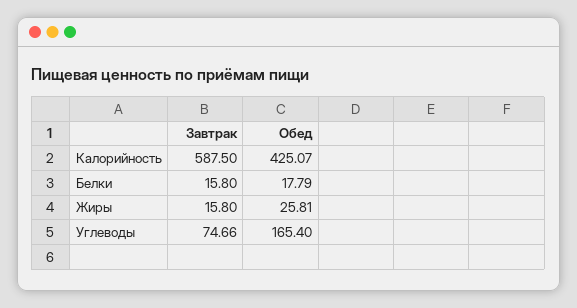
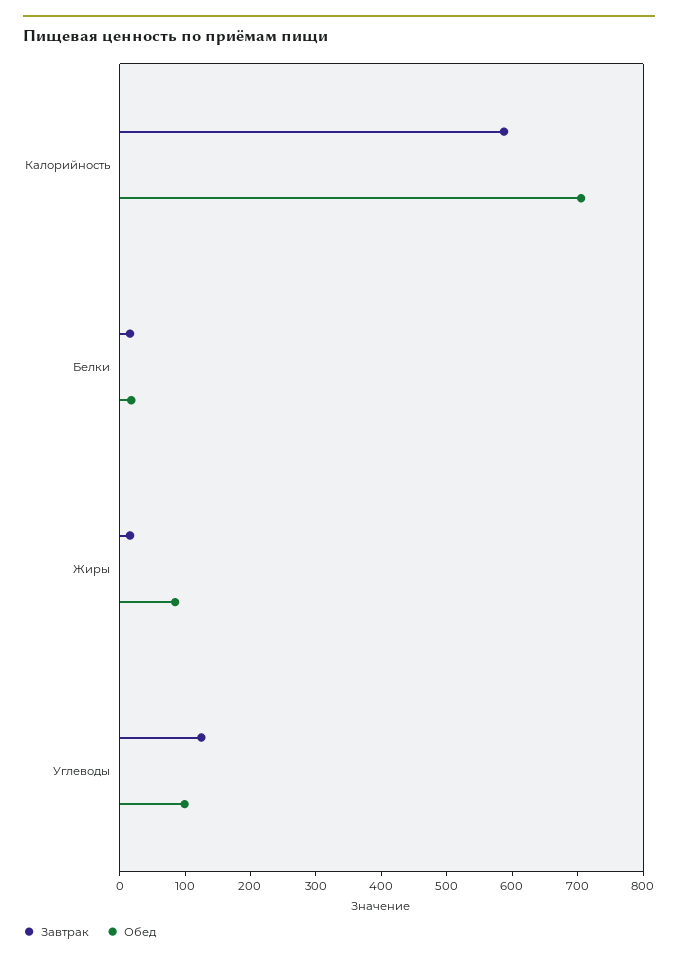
Обед, Калорийность: 425.07 -> 700
Обед, Жиры: 25.81 -> 80
Завтрак, Углеводы: 74.66 -> 120
Обед, Углеводы: 165.4 -> 100

